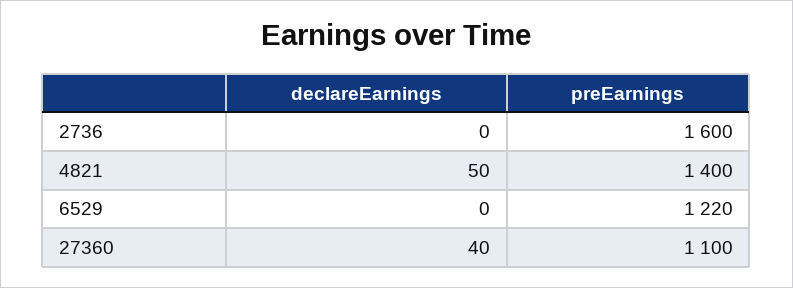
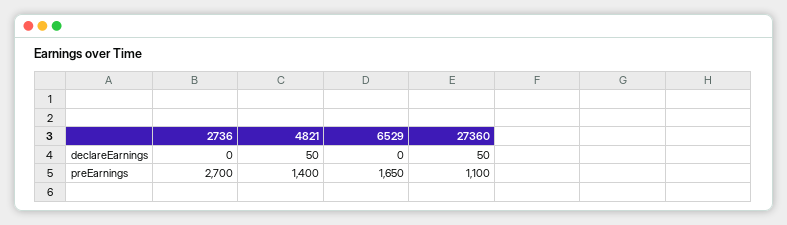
preEarnings, 2736: 1600 -> 2700
preEarnings, 6529: 1220 -> 1650
declareEarnings, 27360: 40 -> 50

